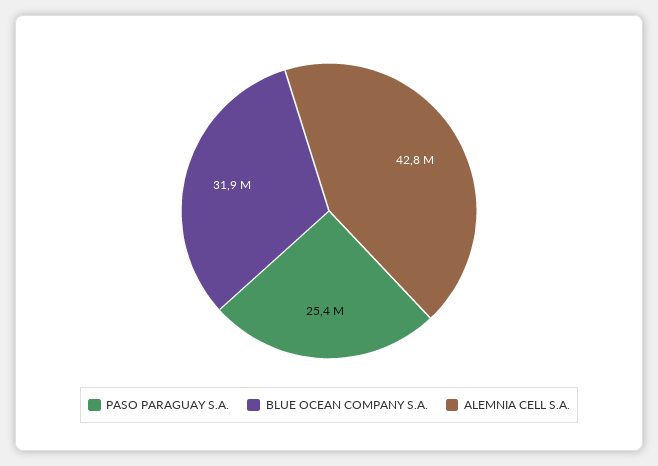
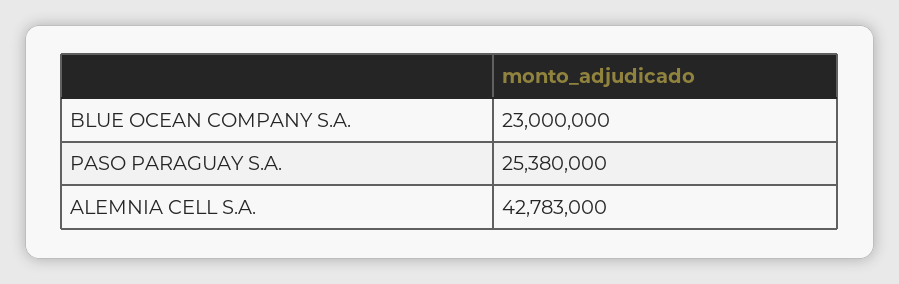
BLUE OCEAN COMPANY S.A.: 31900000 -> 23000000

